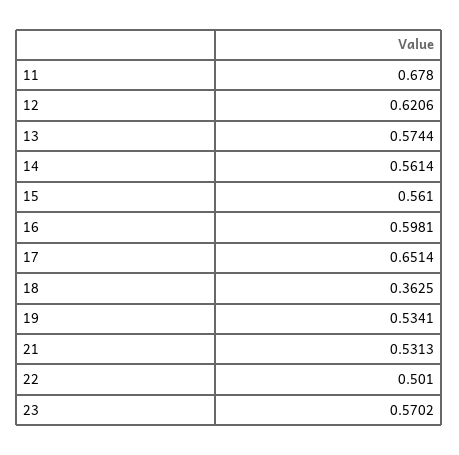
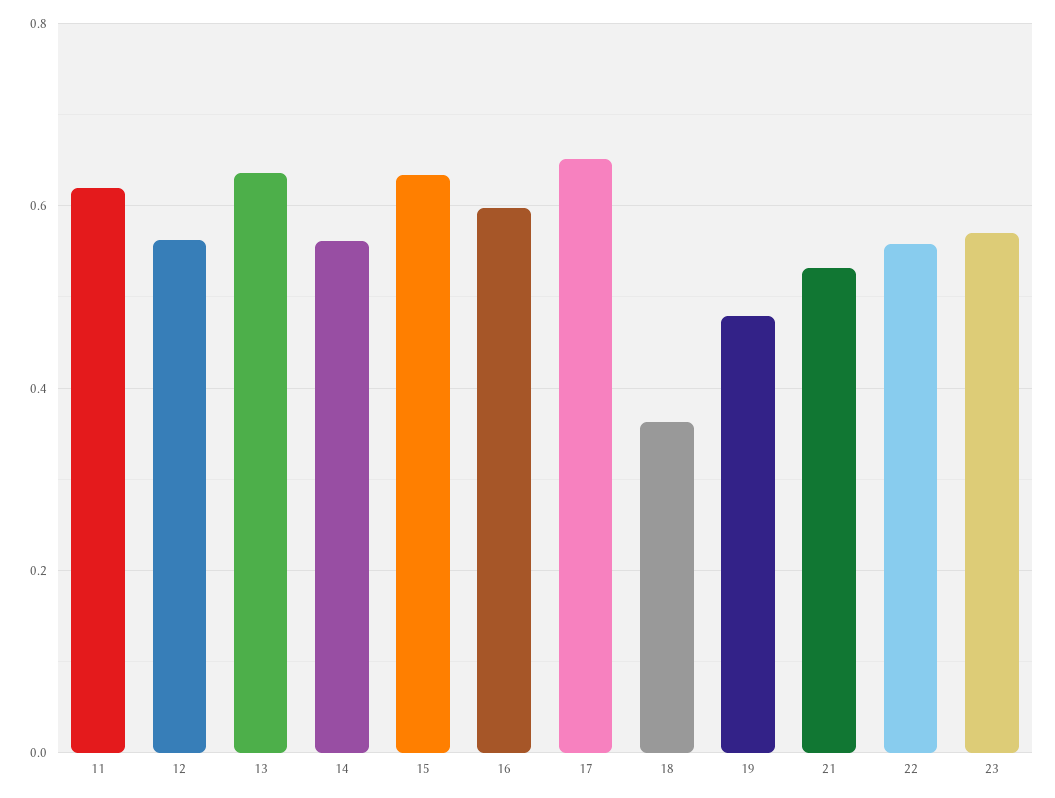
11: 0.678 -> 0.62
12: 0.6206 -> 0.56
13: 0.5744 -> 0.64
15: 0.561 -> 0.64
19: 0.5341 -> 0.48
22: 0.501 -> 0.56

